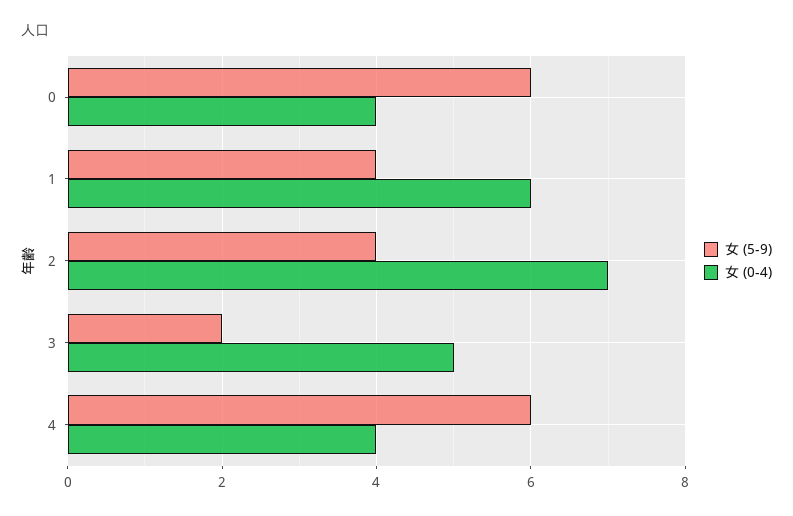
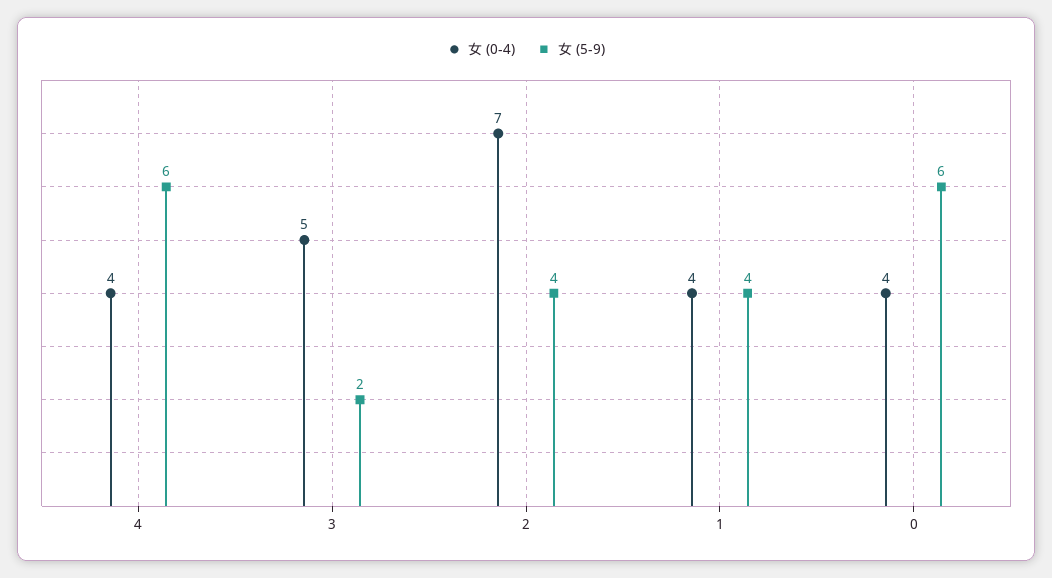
女 (0-4), 1: 6 -> 4

